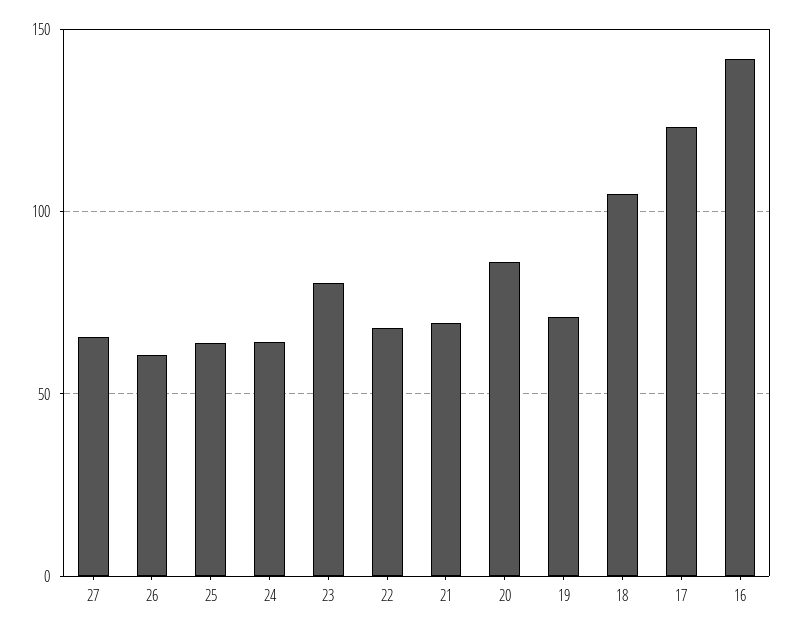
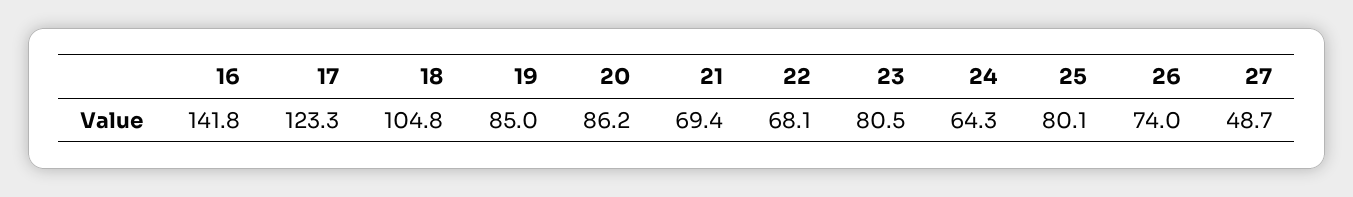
27: 65 -> 48.7
26: 60 -> 74
25: 65 -> 80.1
19: 70 -> 85

